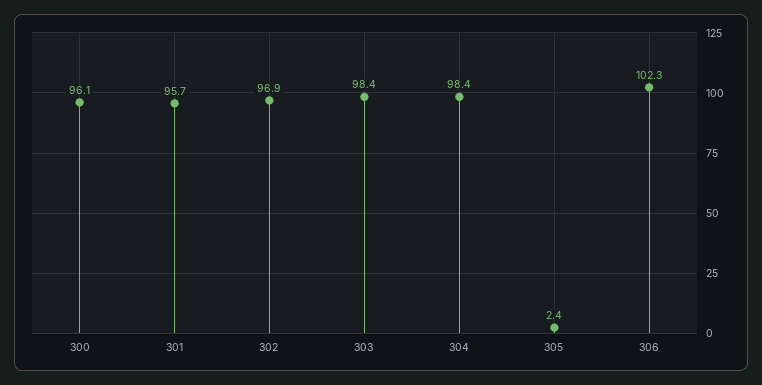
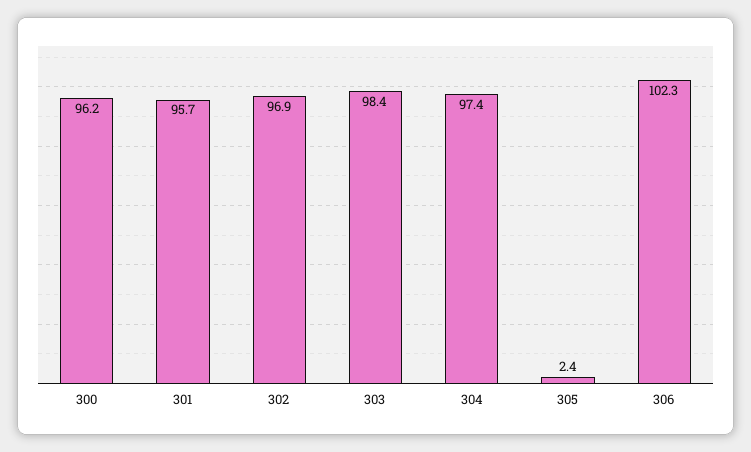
300: 96.1 -> 96.2
304: 98.4 -> 97.4

